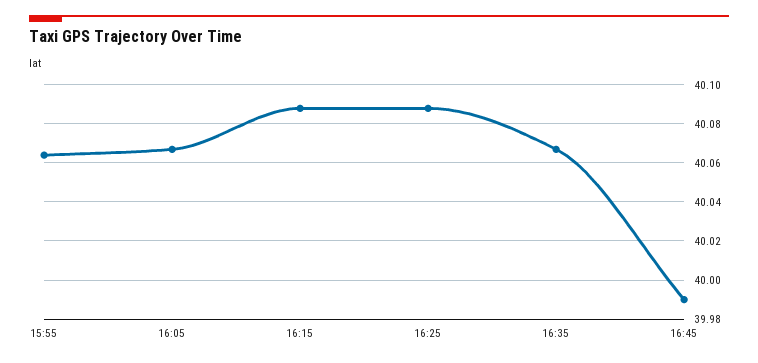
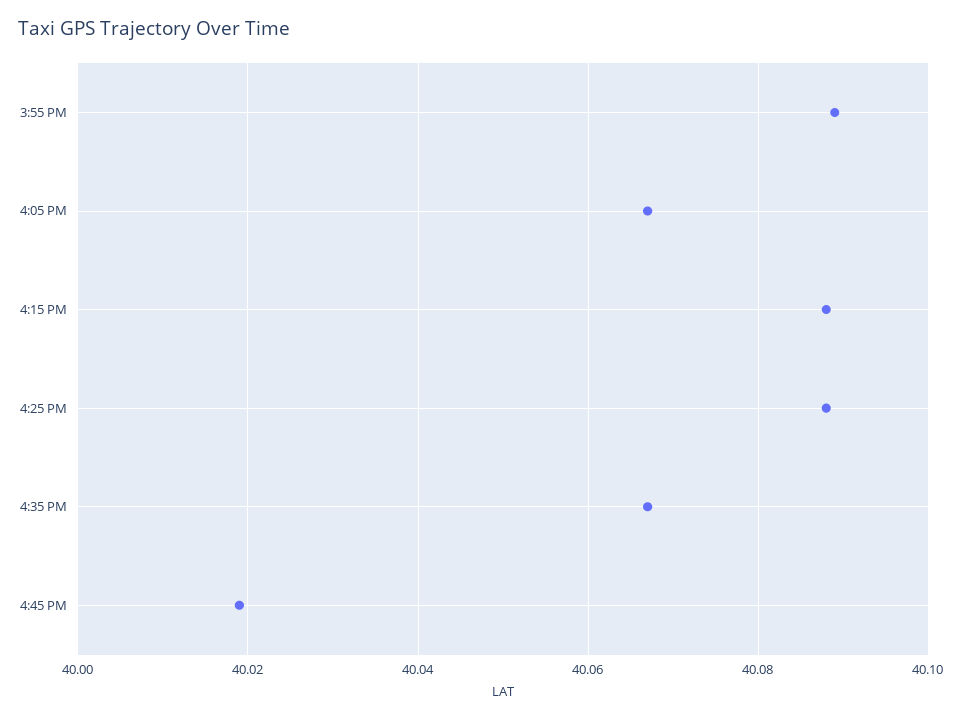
15:55: 40.065 -> 40.09
16:45: 39.99 -> 40.02

